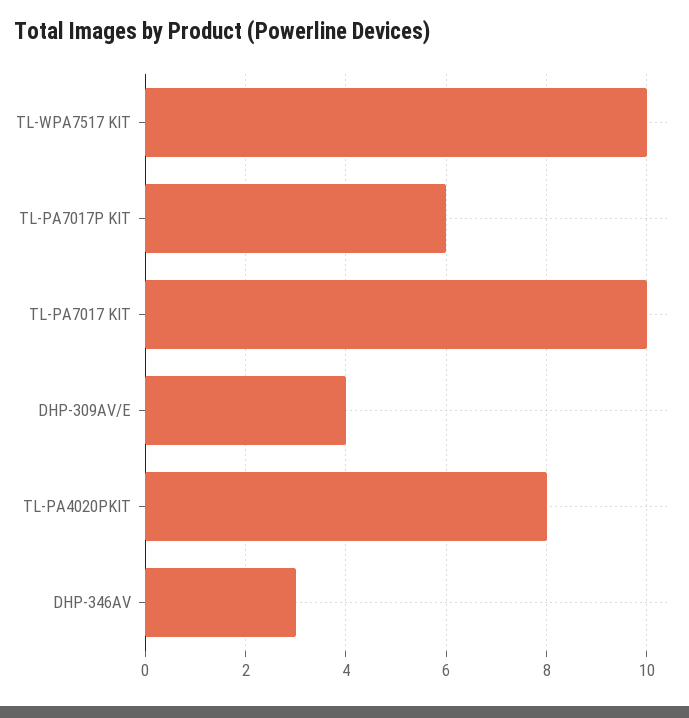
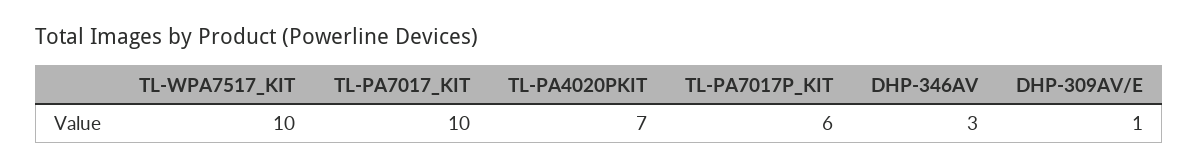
DHP-309AV/E: 4 -> 1
TL-PA4020PKIT: 8 -> 7

